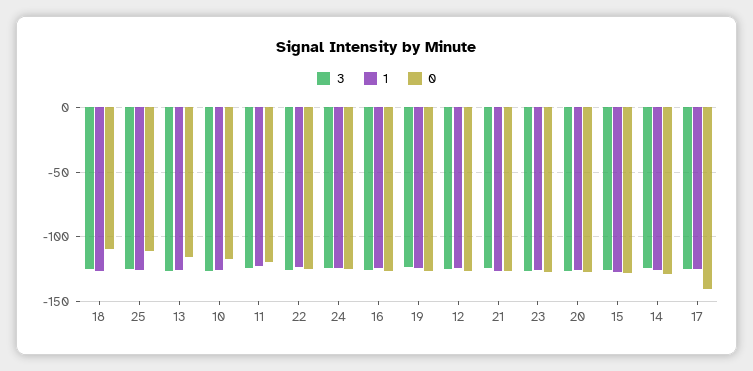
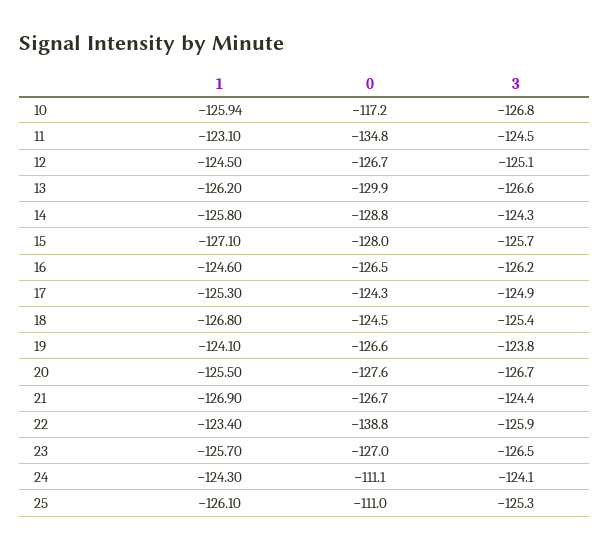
0, 18: -110 -> -124.5
0, 13: -115 -> -129.9
0, 11: -120 -> -134.8
0, 22: -125 -> -138.8
0, 24: -125 -> -111.1
0, 17: -140 -> -124.3

